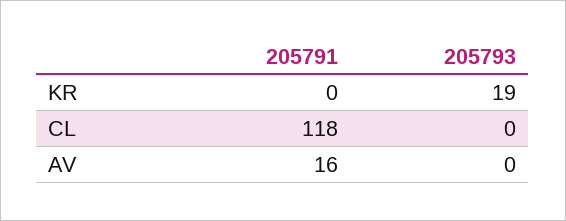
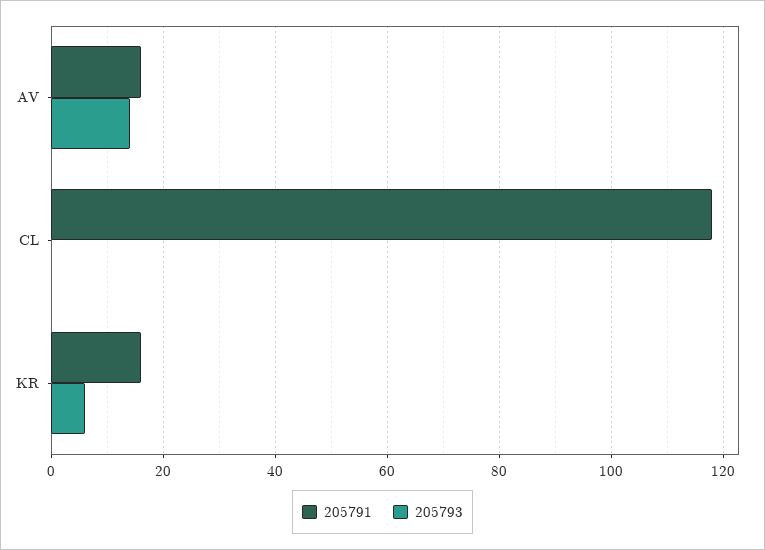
205791, KR: 0 -> 15
205793, KR: 19 -> 5
205793, AV: 0 -> 15

